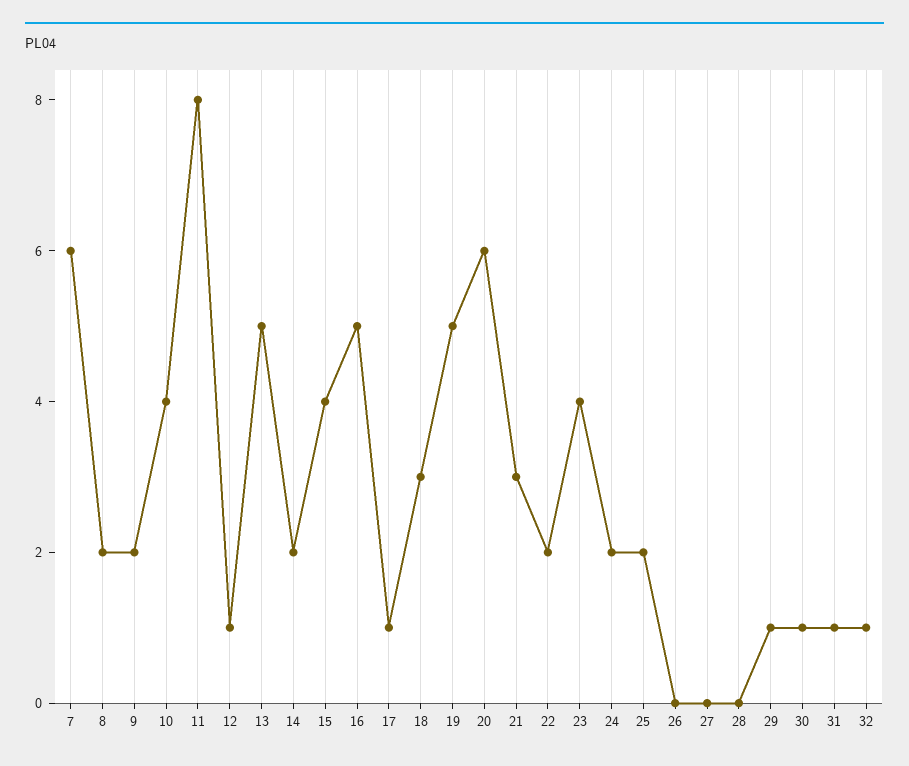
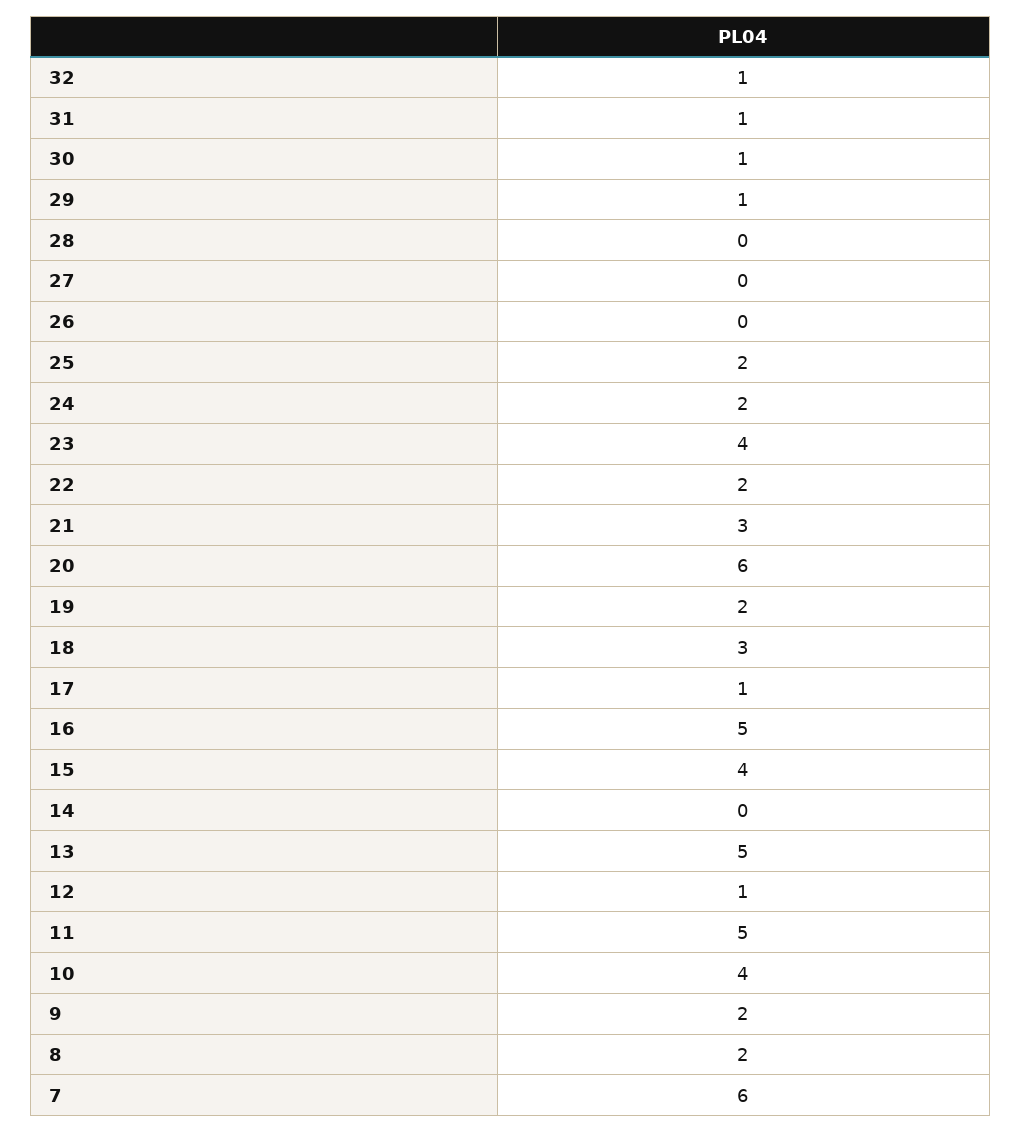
11: 8 -> 5
14: 2 -> 0
19: 5 -> 2

